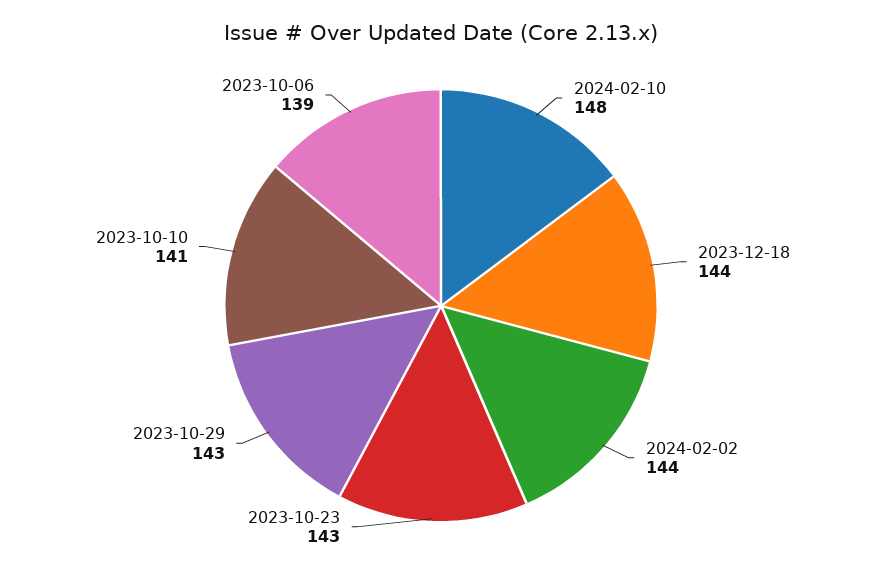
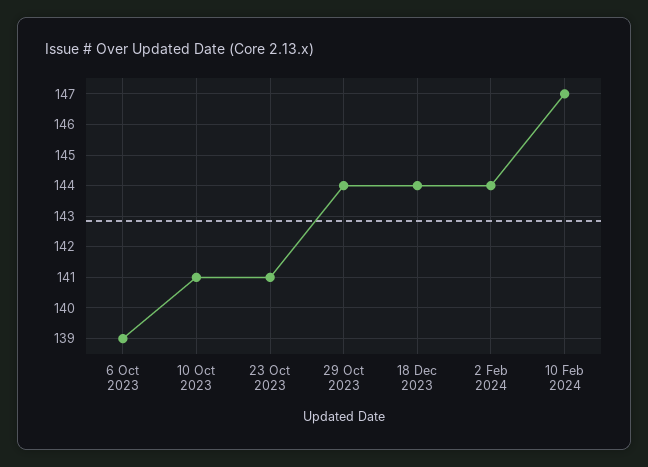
2024-02-10: 148 -> 147
2023-10-23: 143 -> 141
2023-10-29: 143 -> 144

